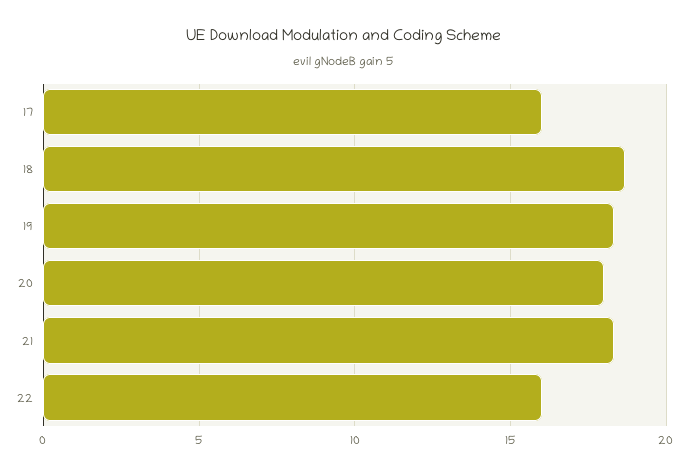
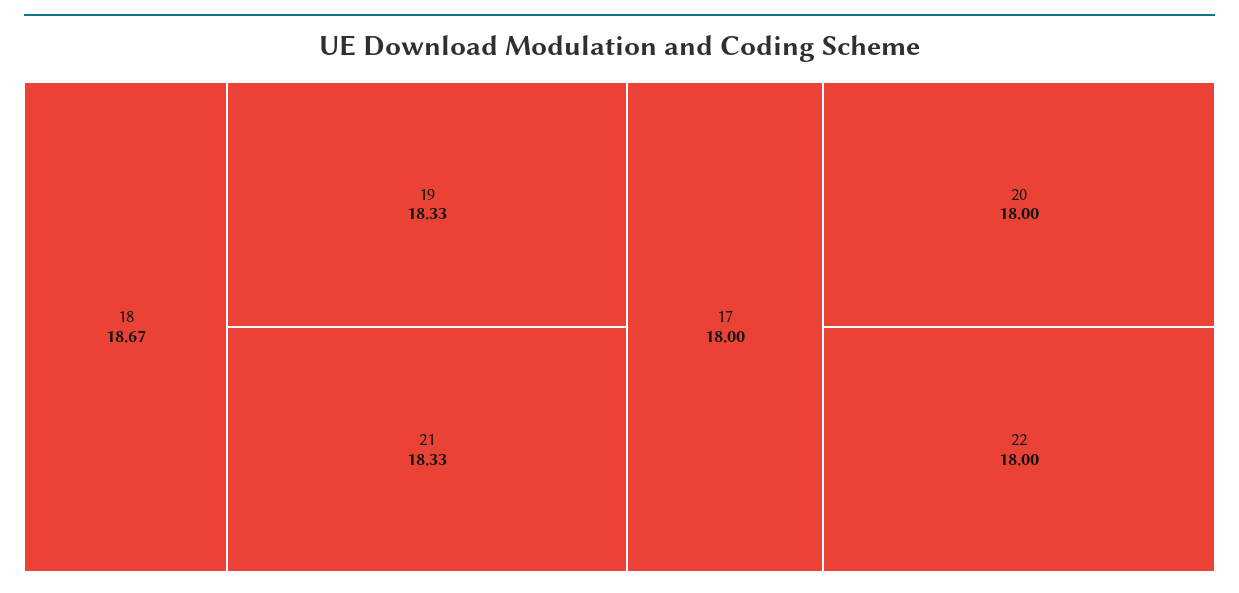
17: 16 -> 18
22: 16 -> 18

